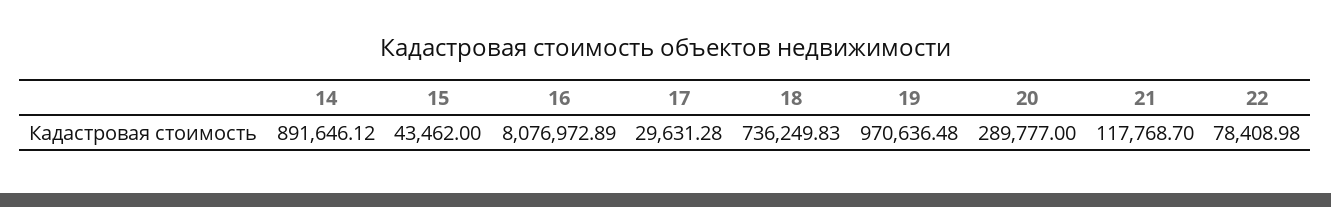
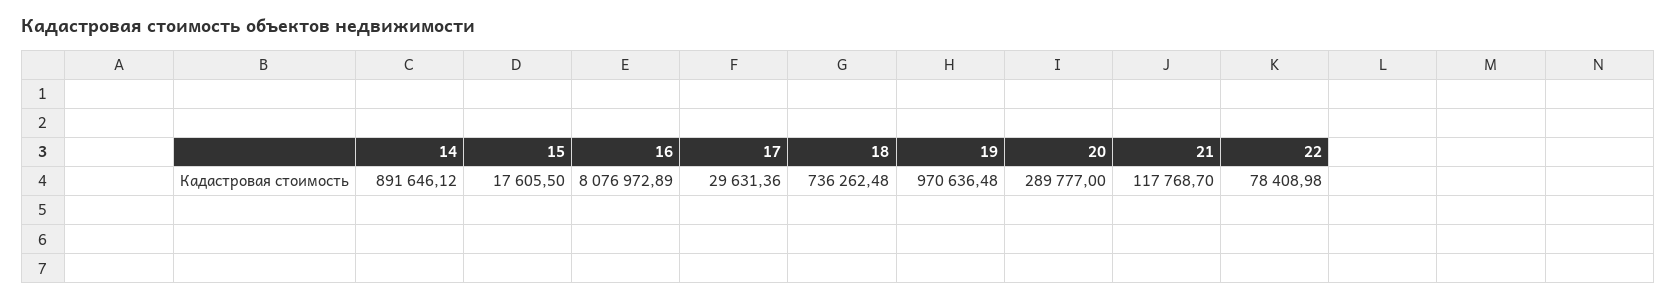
15: 43462 -> 17605.5
17: 29631.28 -> 29631.36
18: 736249.83 -> 736262.48

